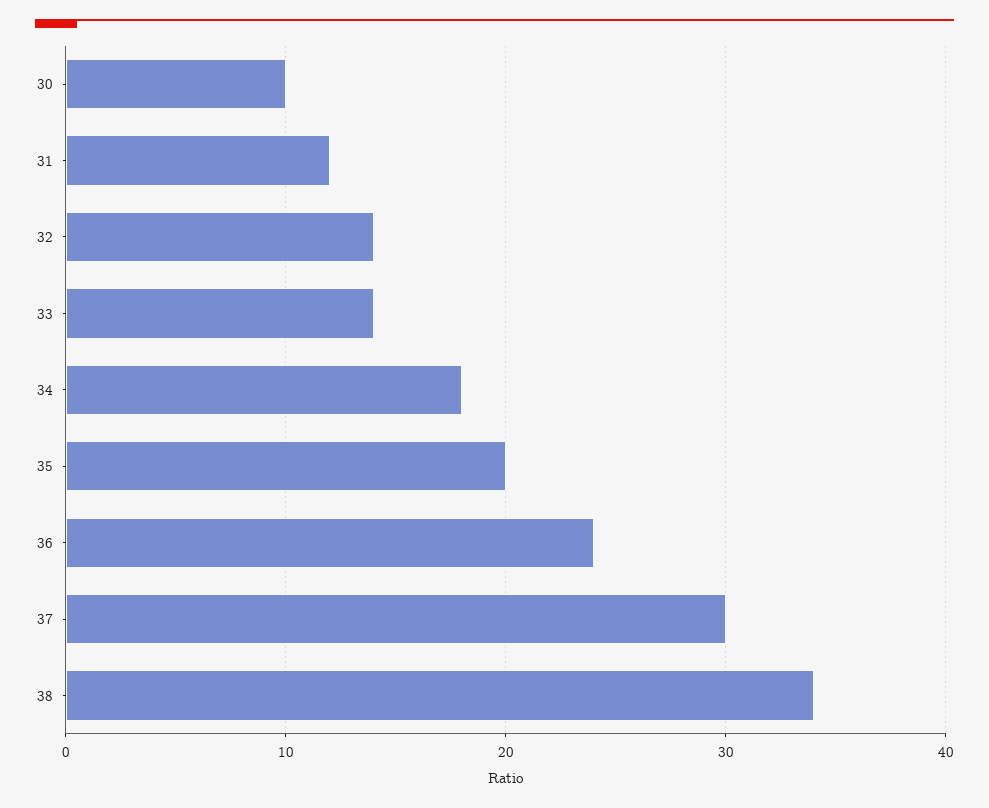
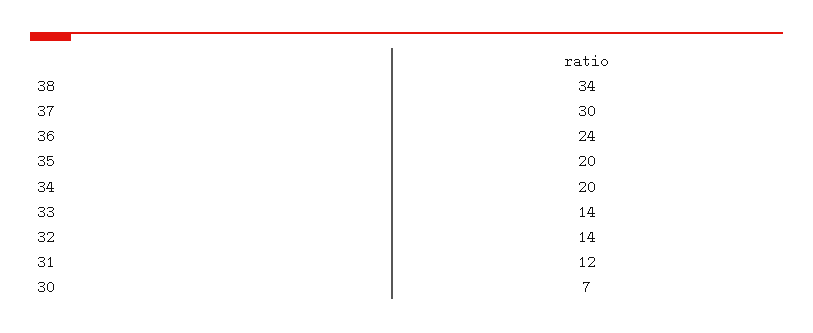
30: 10 -> 7
34: 18 -> 20

